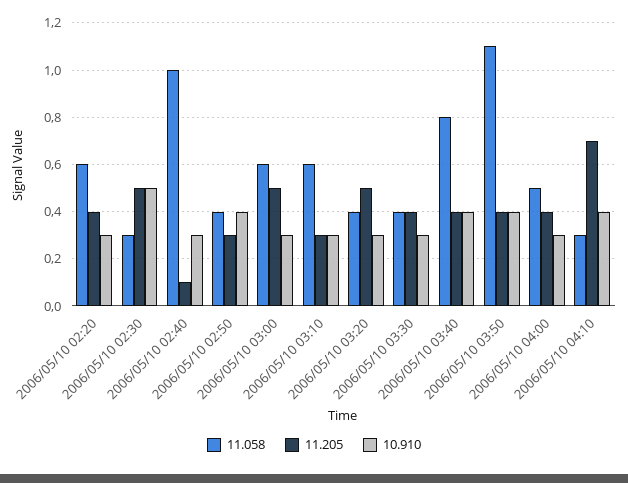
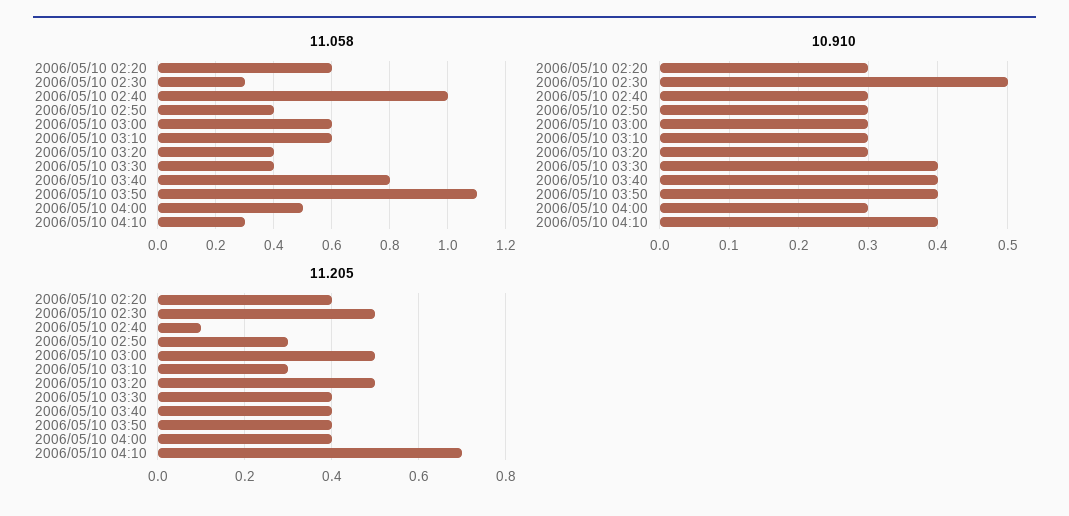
10.910, 2006/05/10 02:50: 0.4 -> 0.3
10.910, 2006/05/10 03:30: 0.3 -> 0.4

